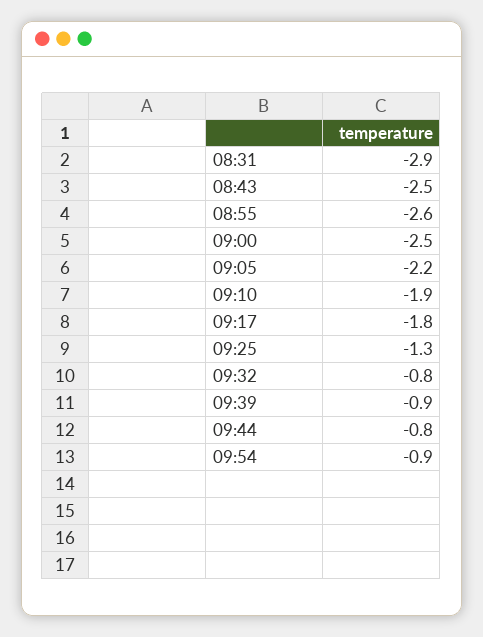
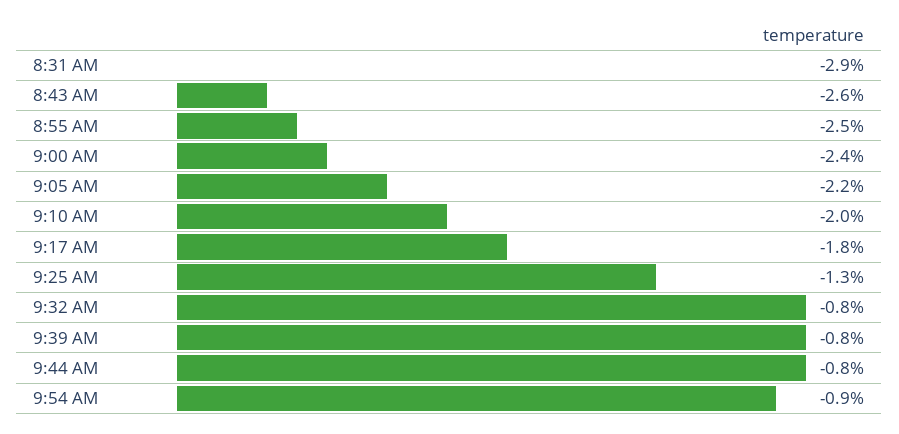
08:43: -2.5 -> -2.6
08:55: -2.6 -> -2.5
09:00: -2.5 -> -2.4
09:10: -1.9 -> -2
09:39: -0.9 -> -0.8

